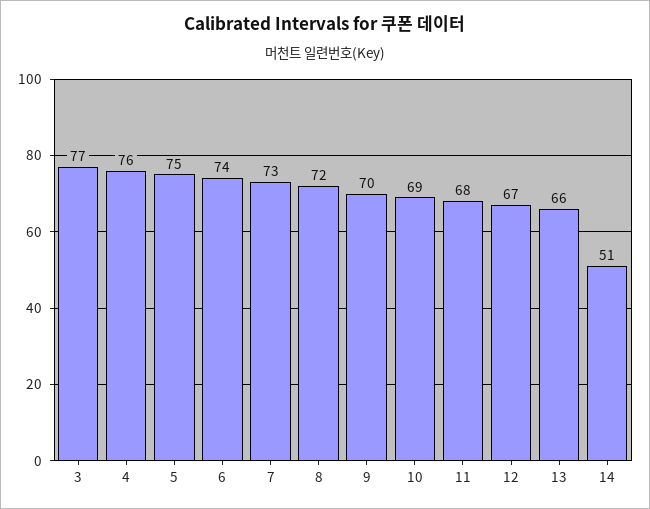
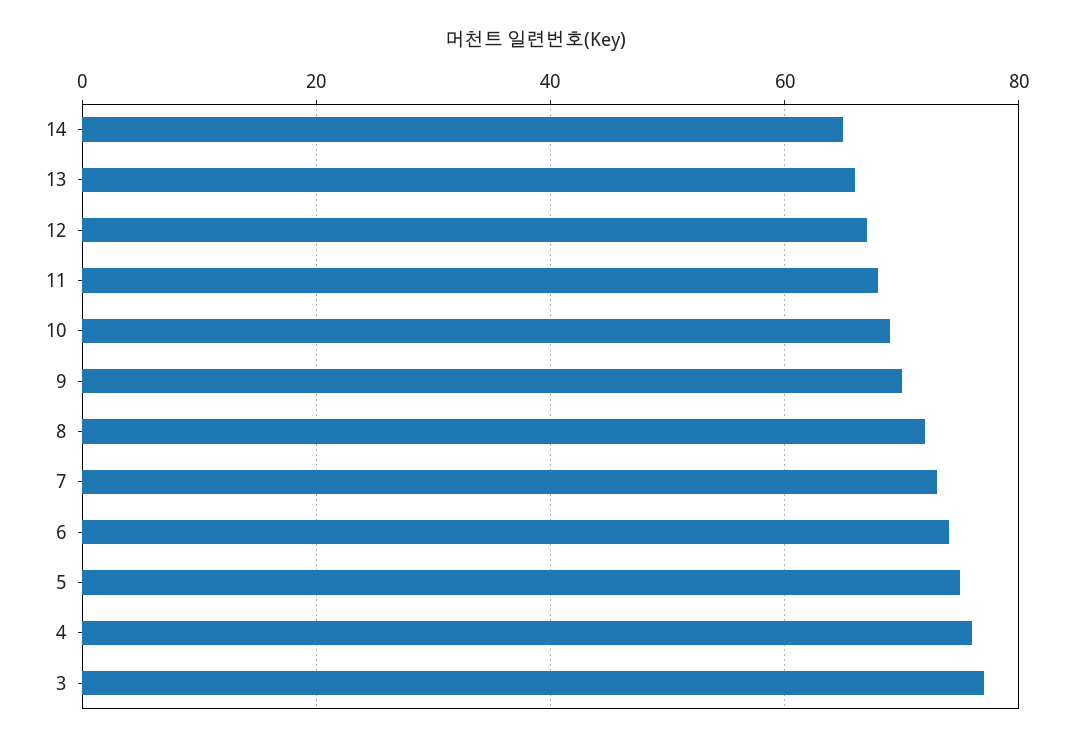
14: 51 -> 65

